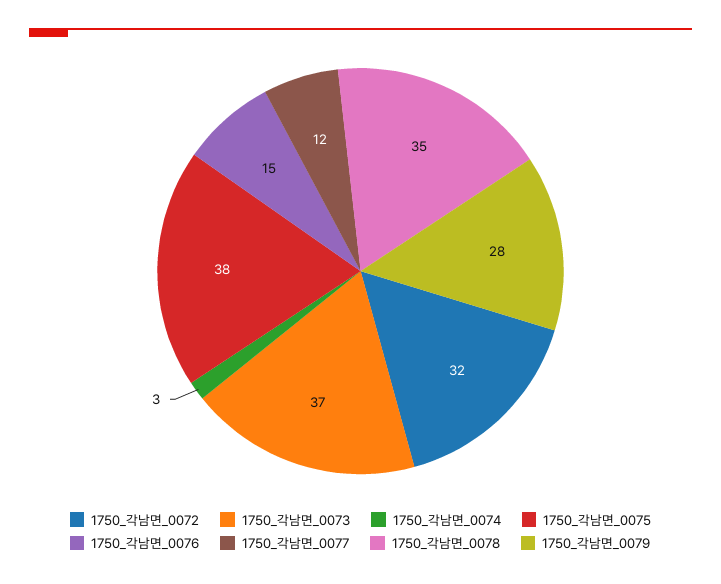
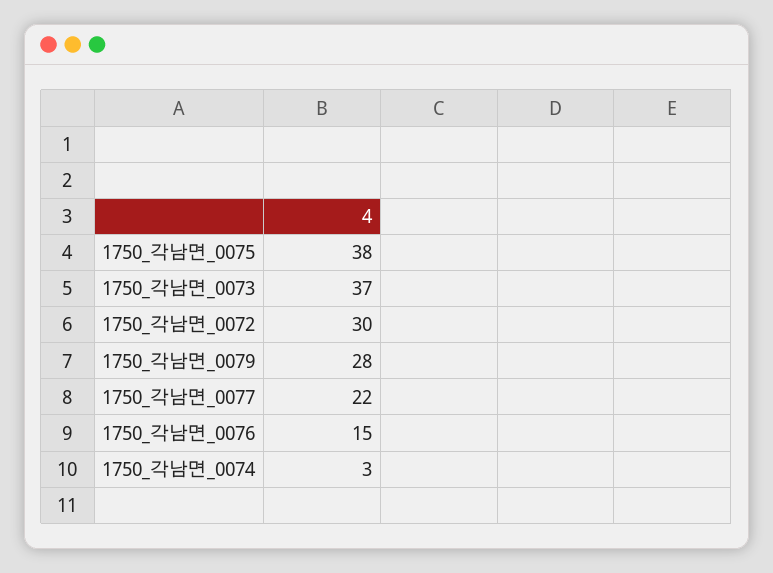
1750_각남면_0072: 32 -> 30
1750_각남면_0077: 12 -> 22
1750_각남면_0078: 35 -> none

